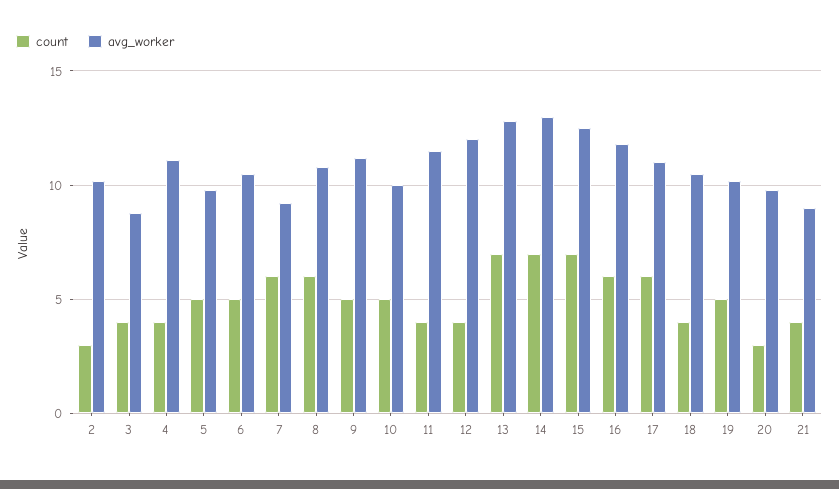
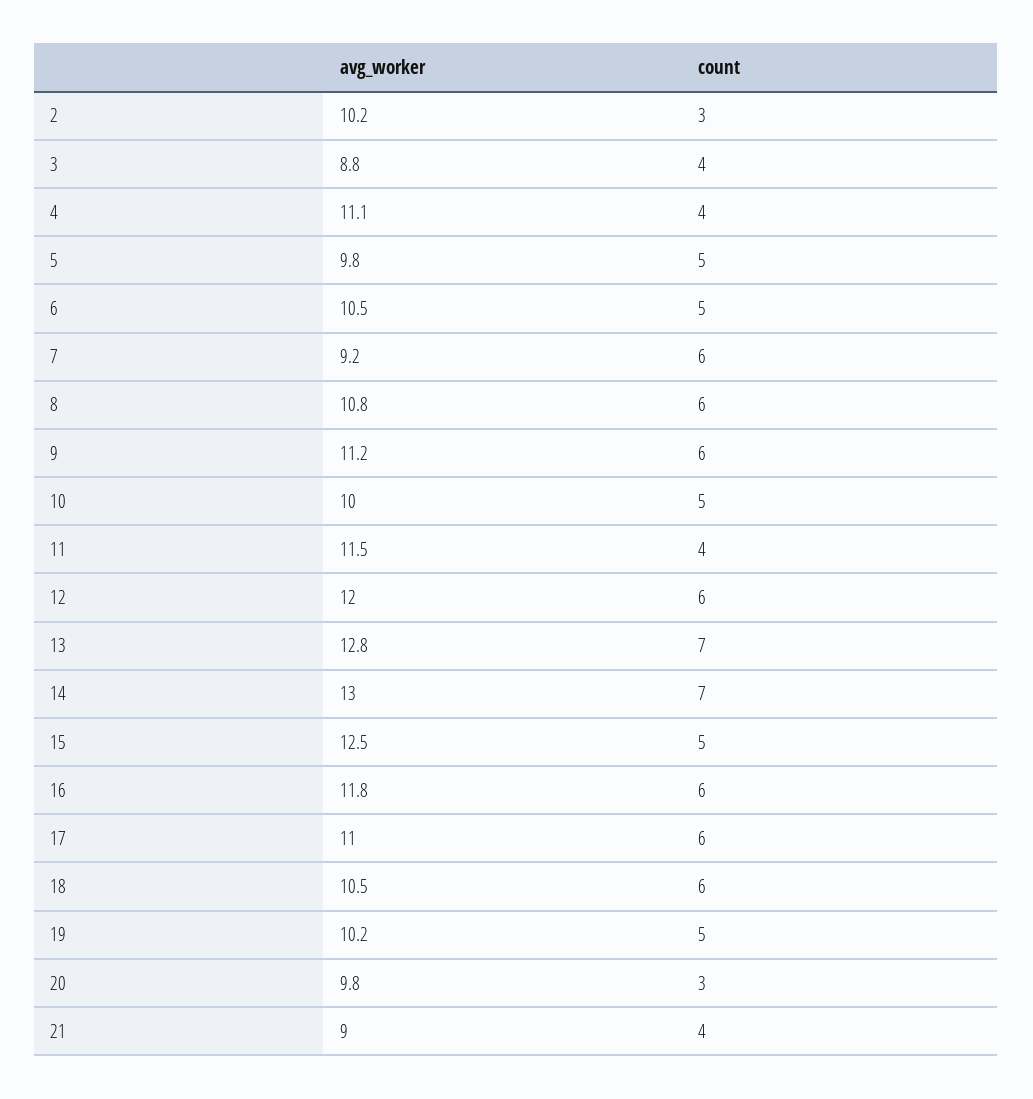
count, 9: 5 -> 6
count, 12: 4 -> 6
count, 15: 7 -> 5
count, 18: 4 -> 6

